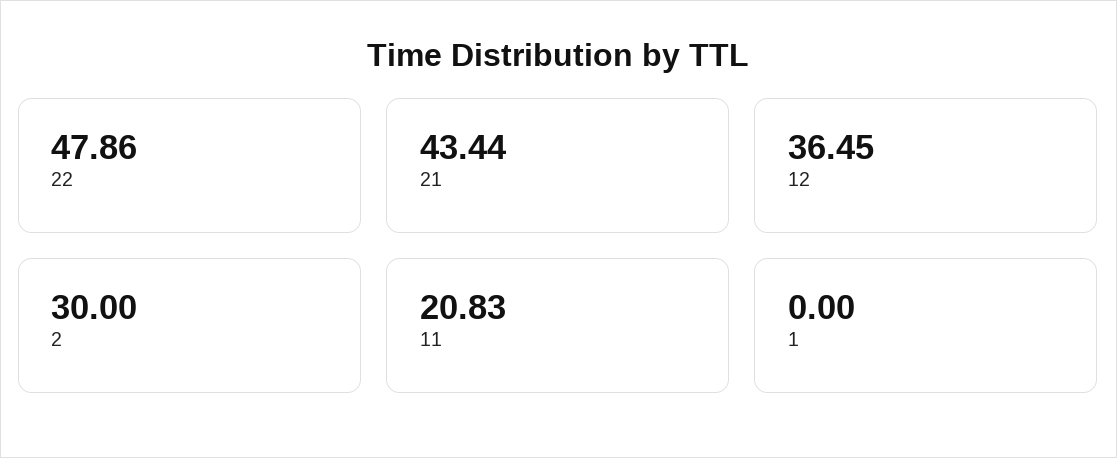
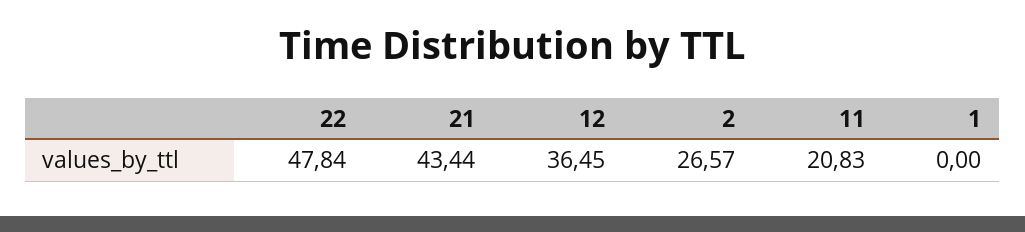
22: 47.86 -> 47.84
2: 30 -> 26.57

